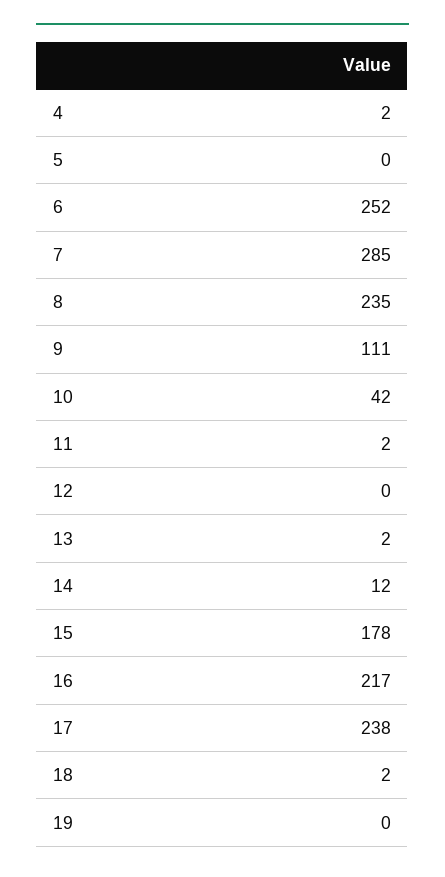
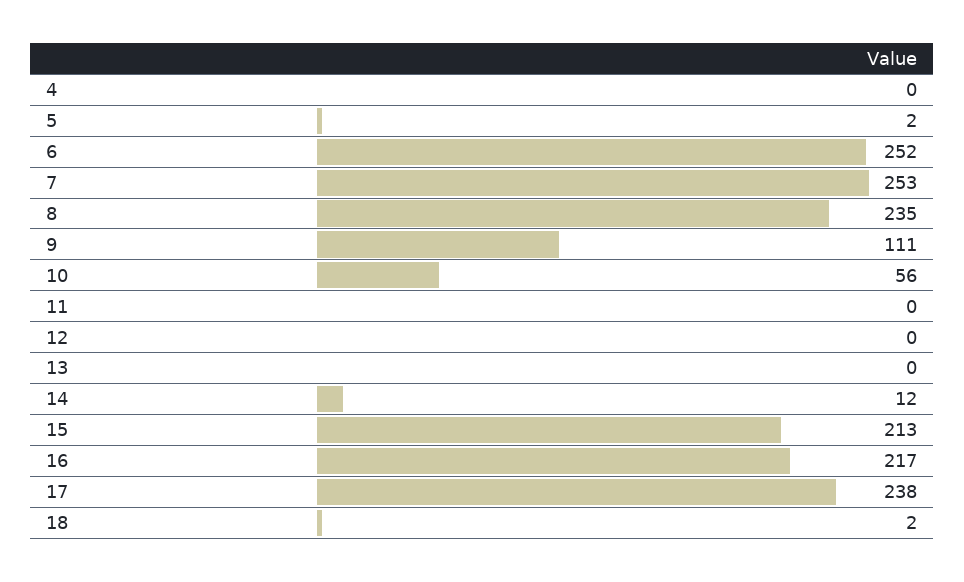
4: 2 -> 0
5: 0 -> 2
7: 285 -> 253
10: 42 -> 56
11: 2 -> 0
13: 2 -> 0
15: 178 -> 213
19: 0 -> none

